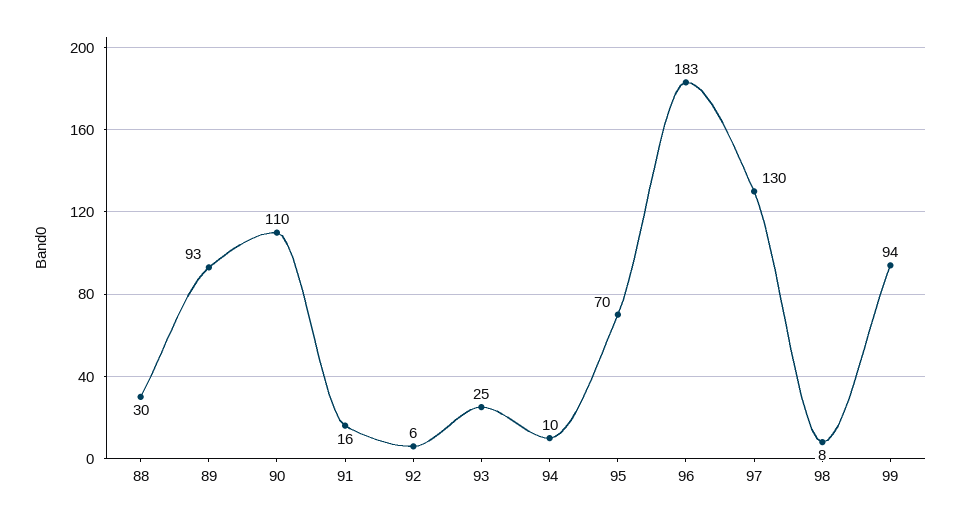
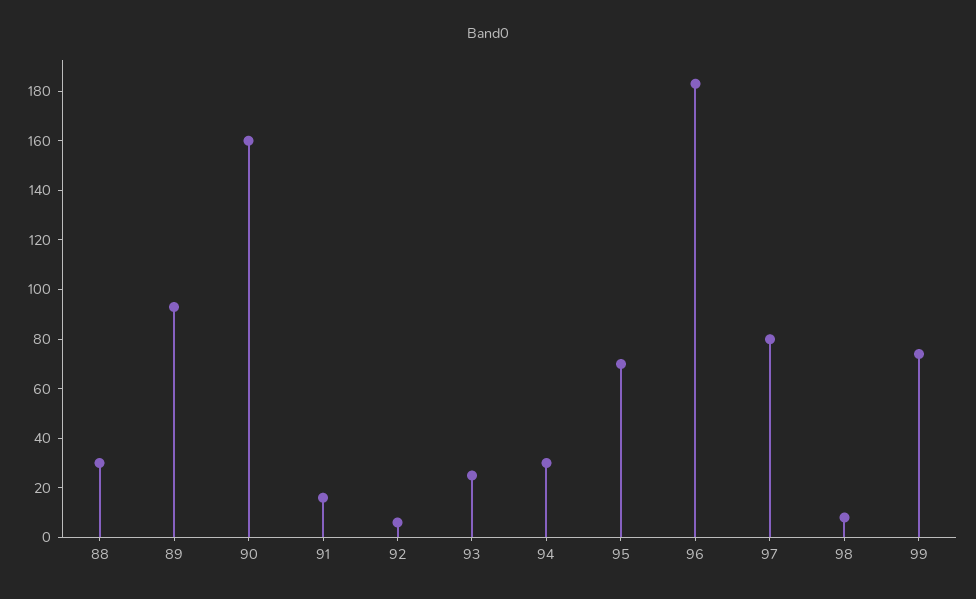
90: 110 -> 160
94: 10 -> 30
97: 130 -> 80
99: 94 -> 75

